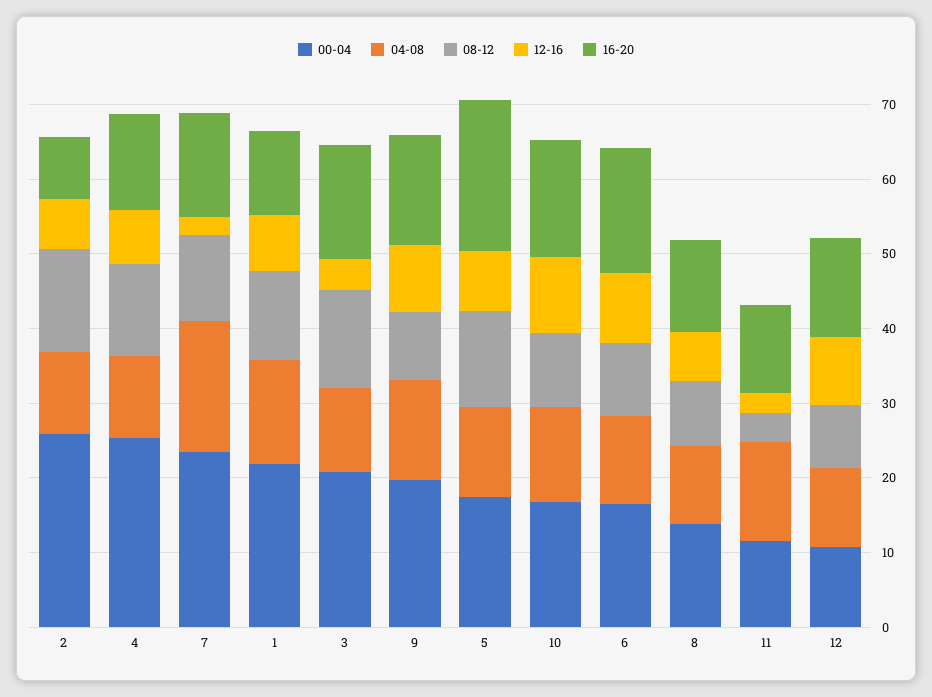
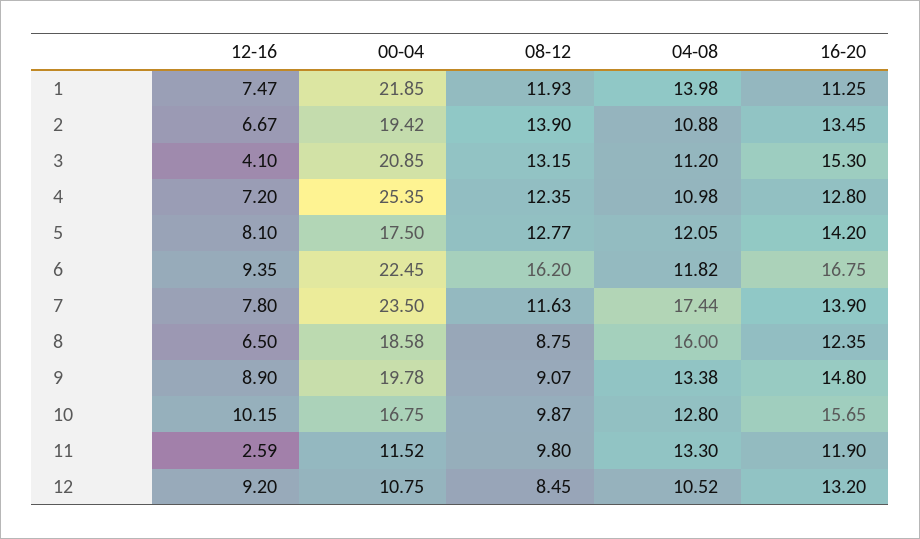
00-04, 2: 26 -> 19.42
16-20, 2: 8 -> 13.45
12-16, 7: 2 -> 7.8
16-20, 5: 20 -> 14.2
00-04, 6: 16 -> 22.45
08-12, 6: 10 -> 16.2
00-04, 8: 14 -> 18.58
04-08, 8: 10 -> 16
08-12, 11: 4 -> 9.8

